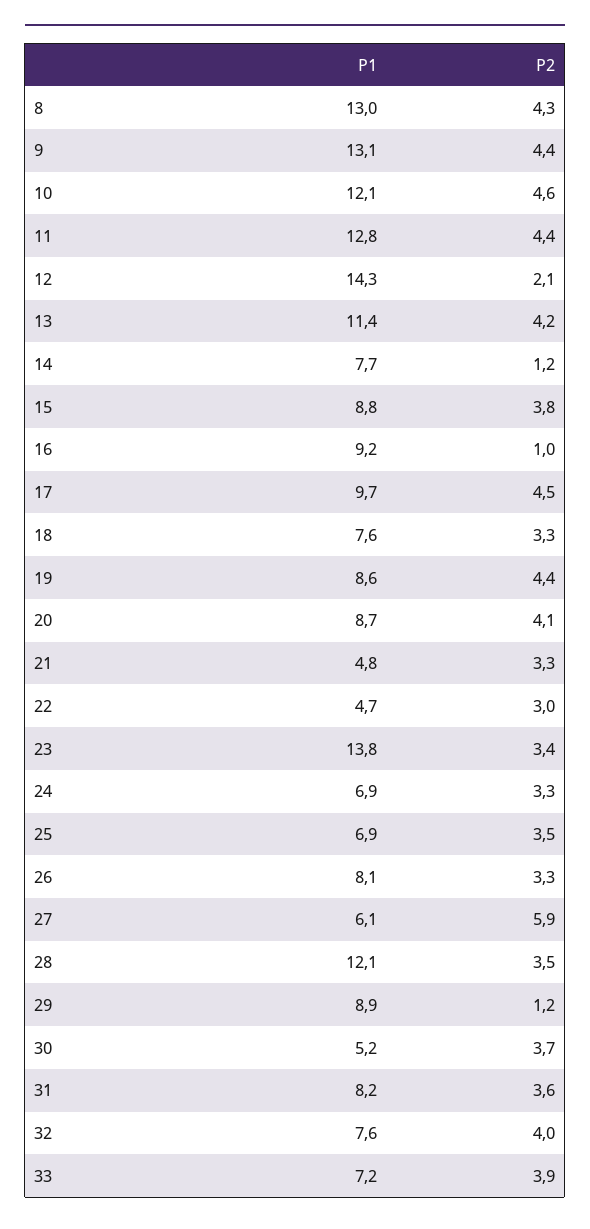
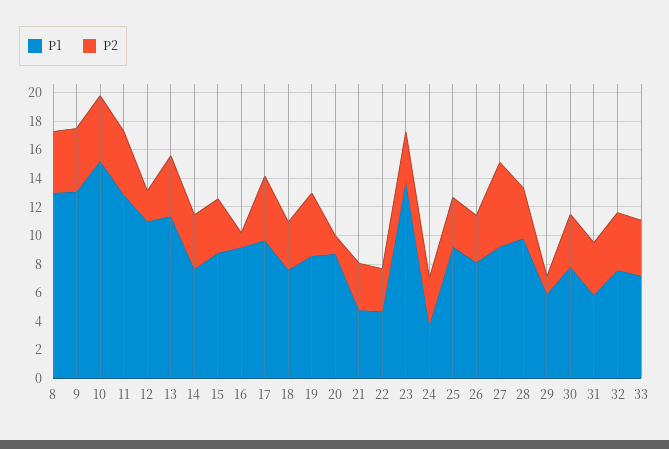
P1, 10: 12.1 -> 15
P1, 12: 14.3 -> 11
P2, 14: 1.2 -> 4
P2, 20: 4.1 -> 1
P1, 24: 6.9 -> 4
P1, 25: 6.9 -> 9
P1, 27: 6.1 -> 9
P1, 28: 12.1 -> 10
P1, 29: 8.9 -> 6
P1, 30: 5.2 -> 8
P1, 31: 8.2 -> 6

